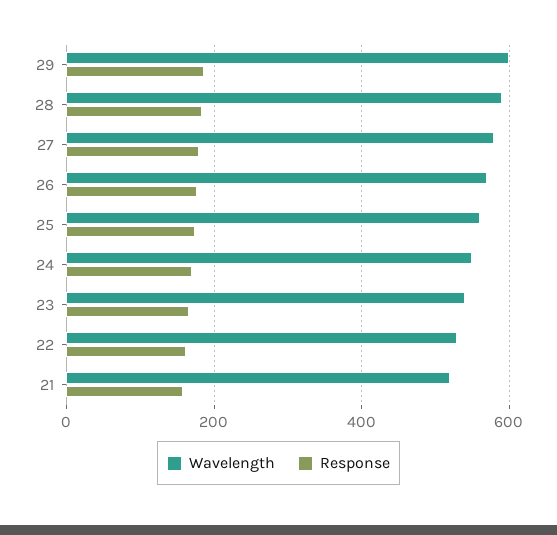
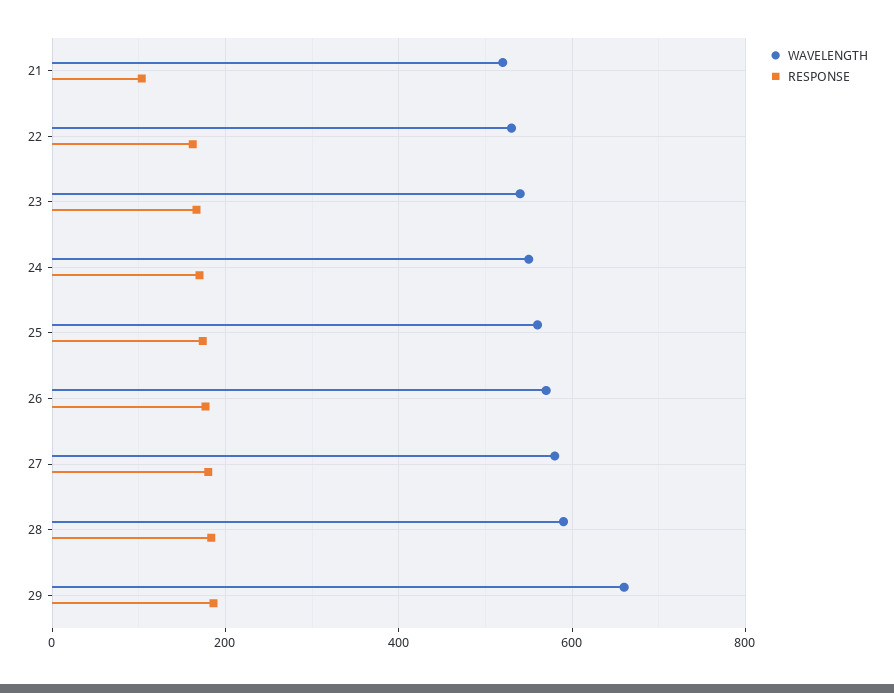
Wavelength, 29: 600 -> 660
Response, 21: 160 -> 100

